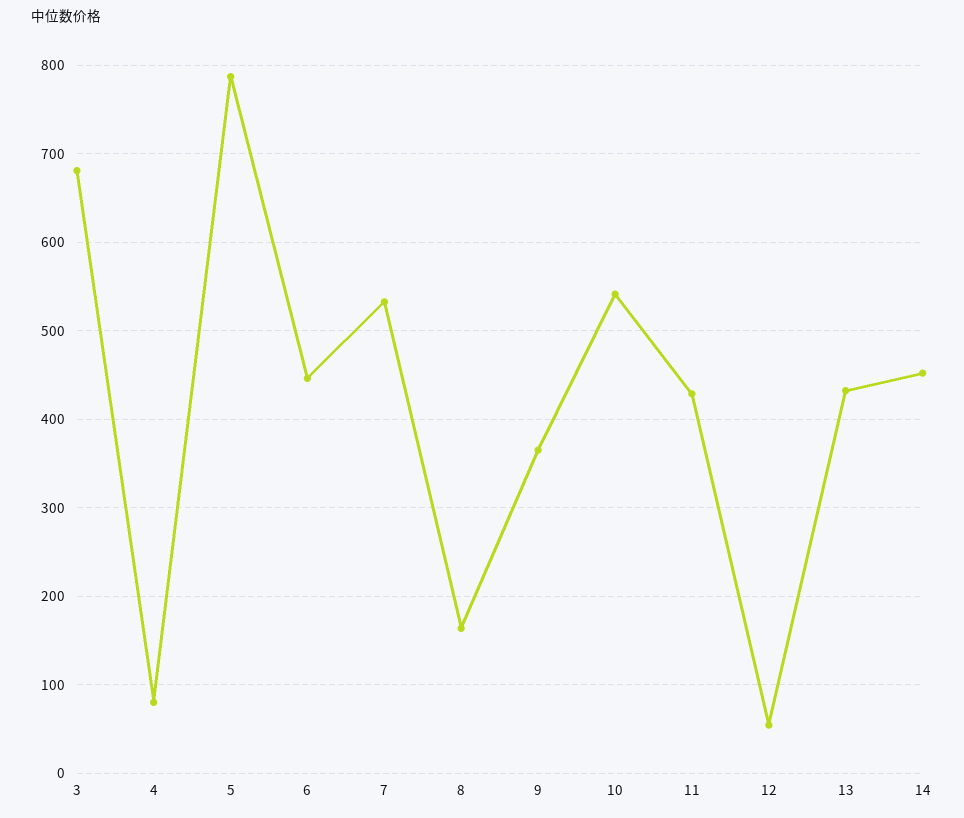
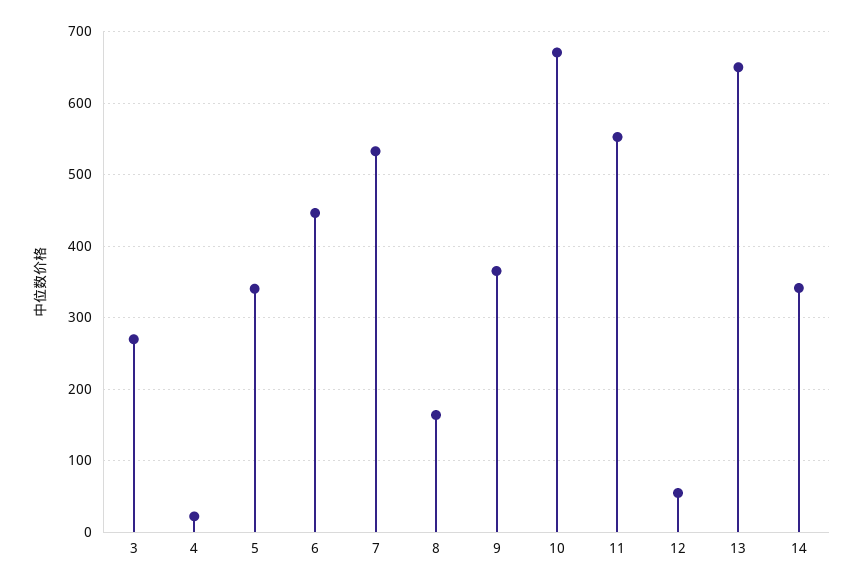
3: 680 -> 270
4: 80 -> 20
5: 790 -> 340
10: 540 -> 670
11: 430 -> 550
13: 430 -> 650
14: 450 -> 340

